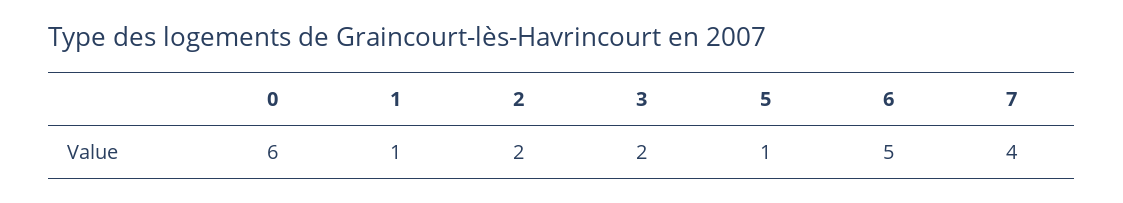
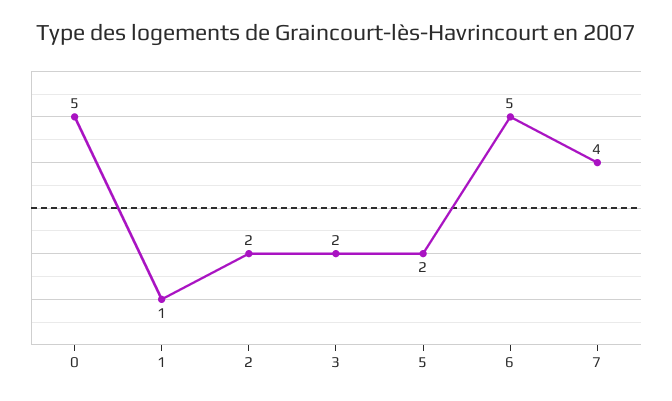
0: 6 -> 5
5: 1 -> 2

